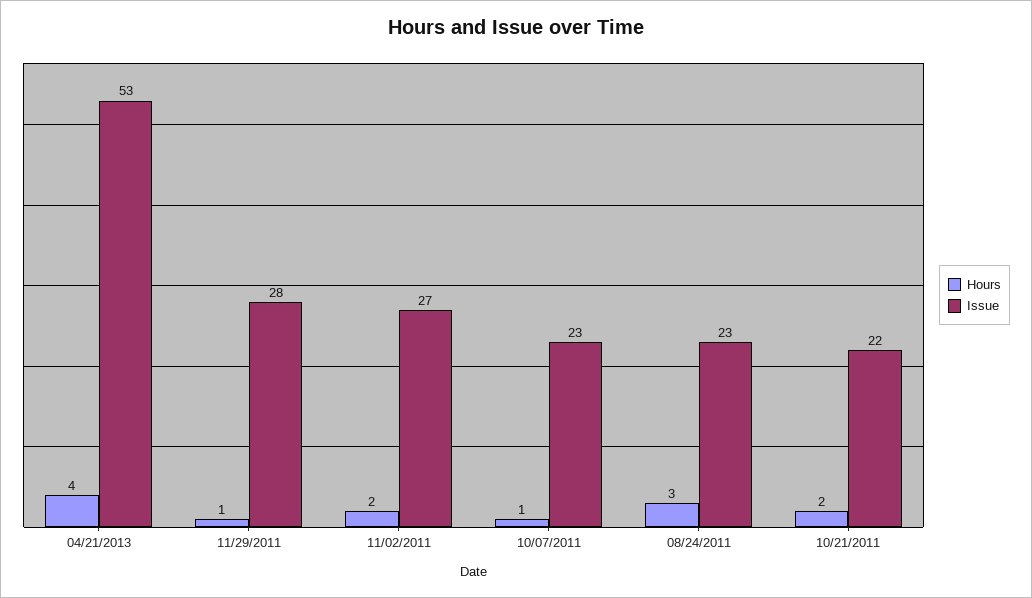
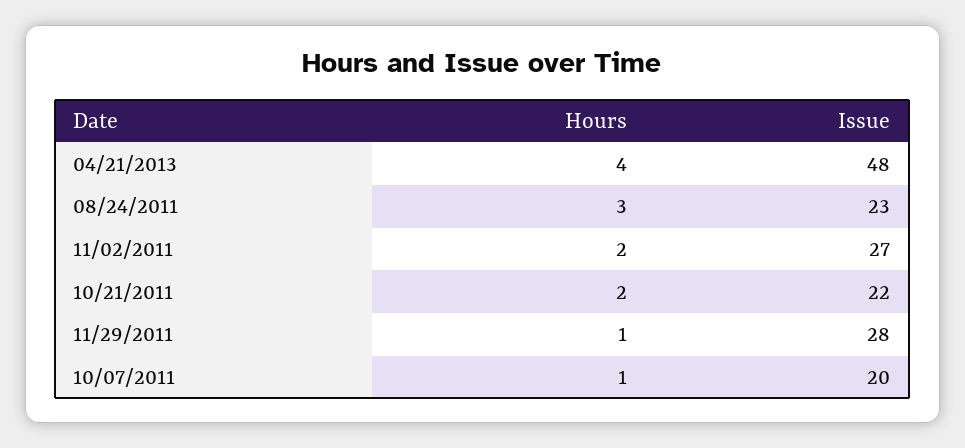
Issue, 04/21/2013: 53 -> 48
Issue, 10/07/2011: 23 -> 20

